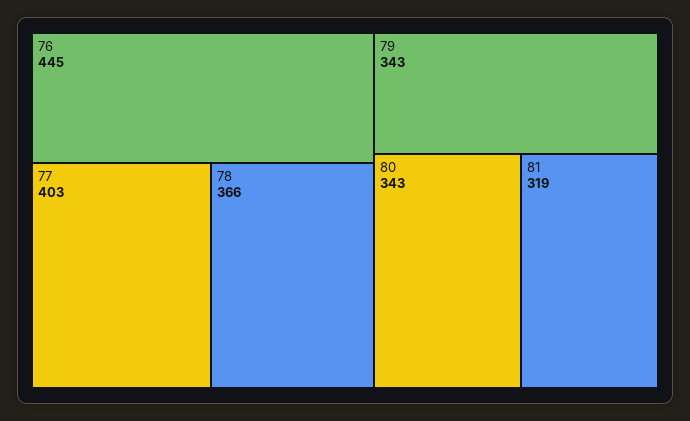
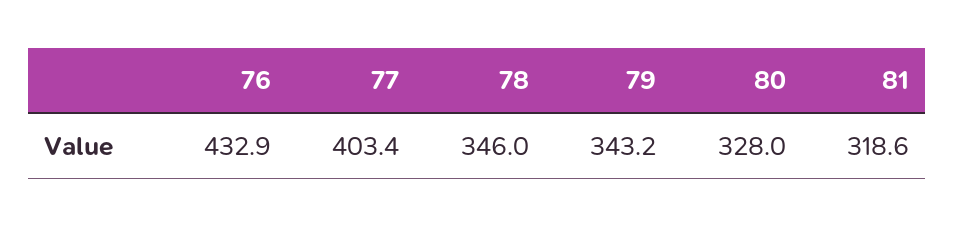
76: 445 -> 432.9
78: 366 -> 346
80: 343 -> 328

